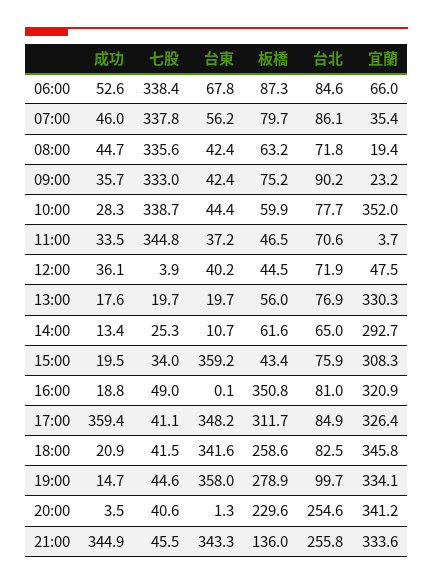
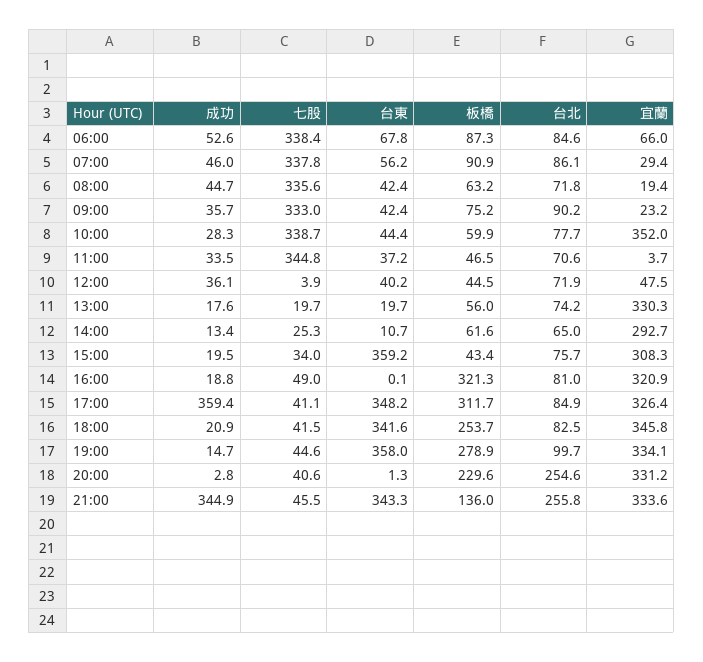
板橋, 07:00: 79.7 -> 90.9
宜蘭, 07:00: 35.4 -> 29.4
台北, 13:00: 76.9 -> 74.2
台北, 15:00: 75.9 -> 75.7
板橋, 16:00: 350.8 -> 321.3
板橋, 18:00: 258.6 -> 253.7
成功, 20:00: 3.5 -> 2.8
宜蘭, 20:00: 341.2 -> 331.2

